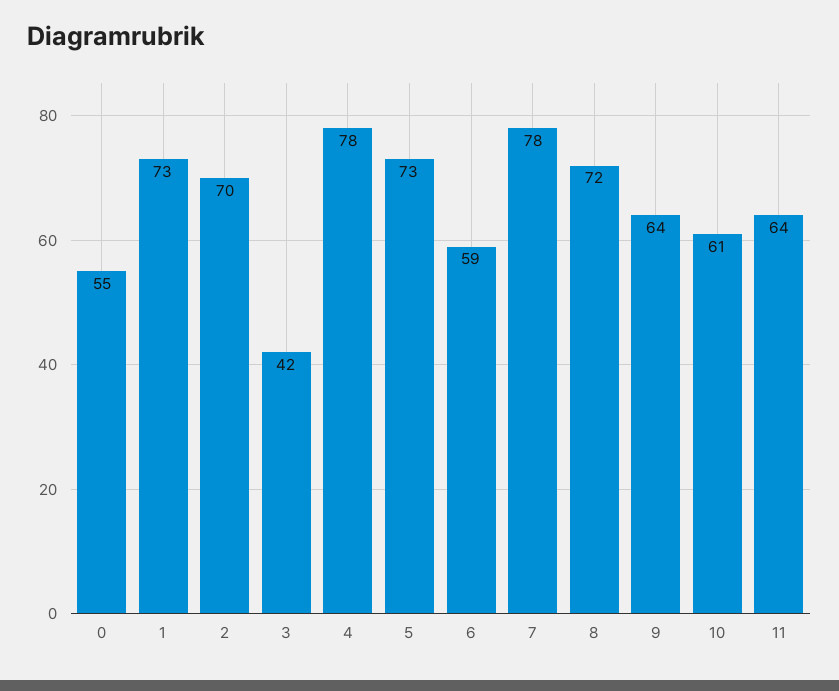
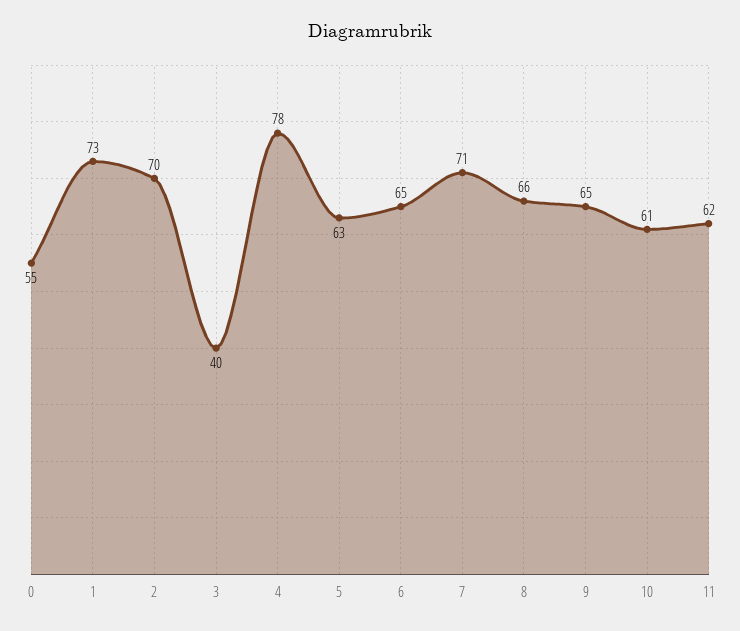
3: 42 -> 40
5: 73 -> 63
6: 59 -> 65
7: 78 -> 71
8: 72 -> 66
9: 64 -> 65
11: 64 -> 62

